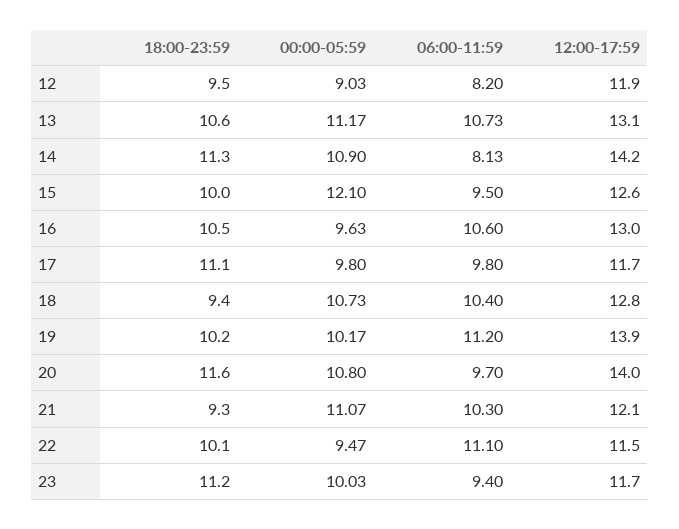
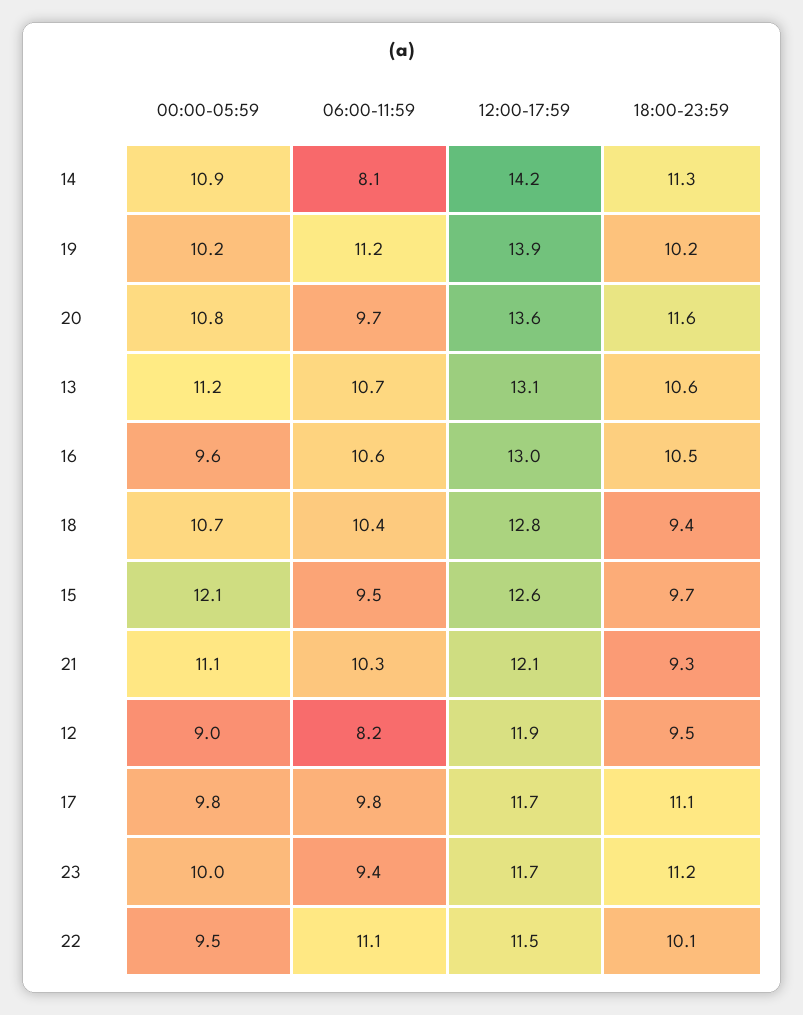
18:00-23:59, 15: 10 -> 9.7
12:00-17:59, 20: 14 -> 13.6

